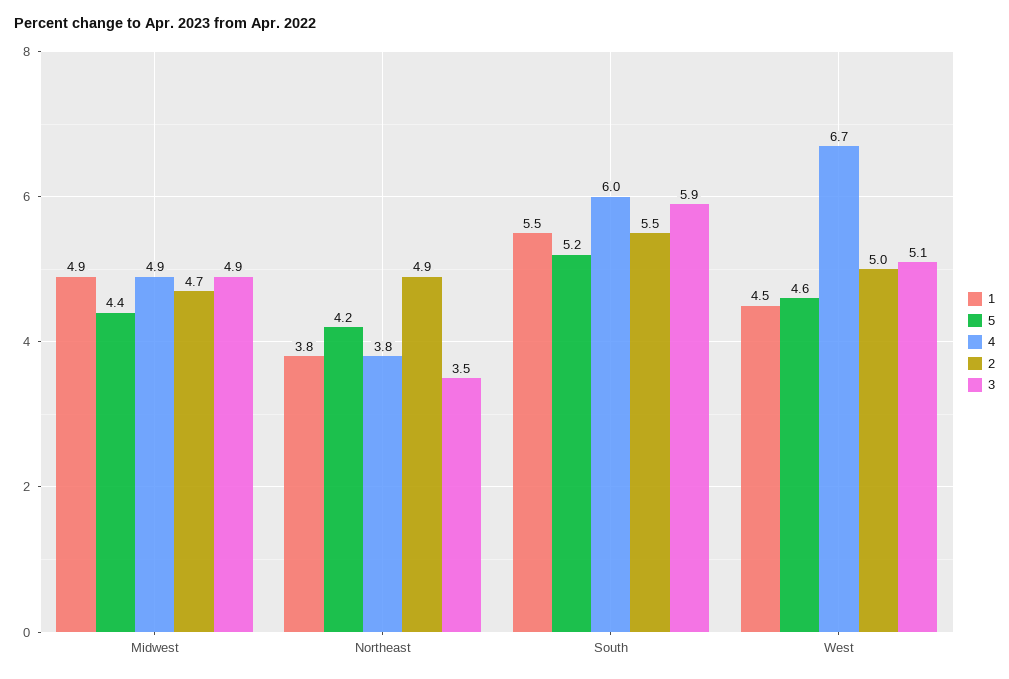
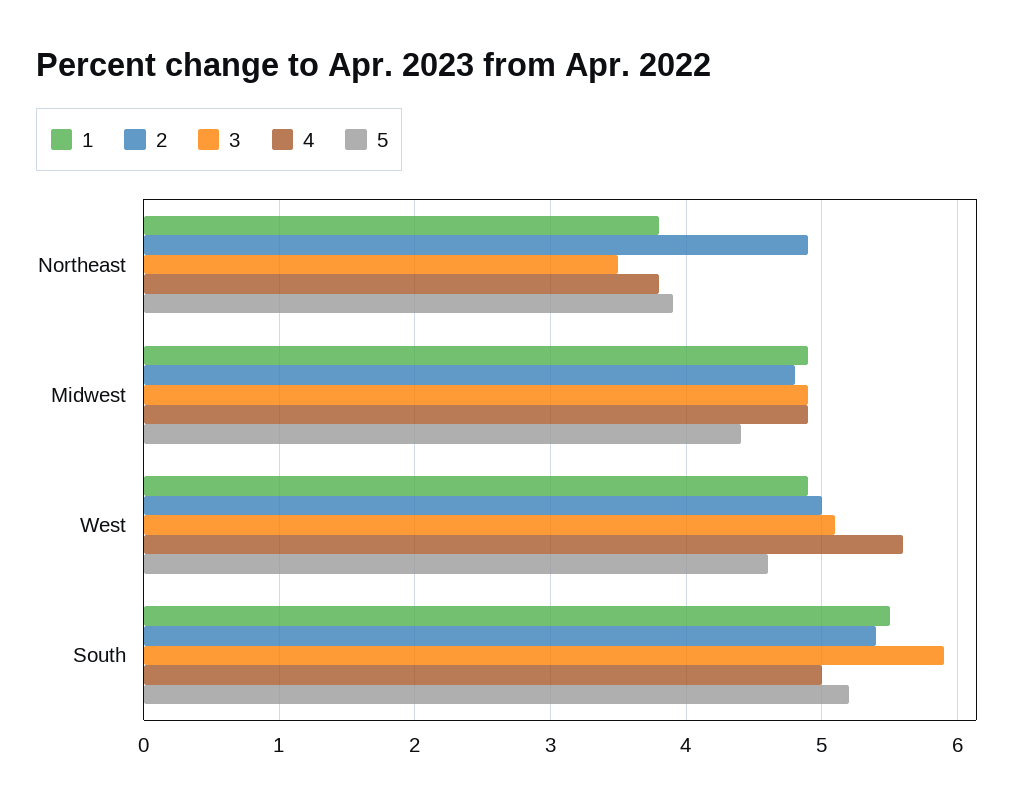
2, Midwest: 4.7 -> 4.8
5, Northeast: 4.2 -> 3.9
4, South: 6 -> 5
2, South: 5.5 -> 5.4
1, West: 4.5 -> 4.9
4, West: 6.7 -> 5.6

